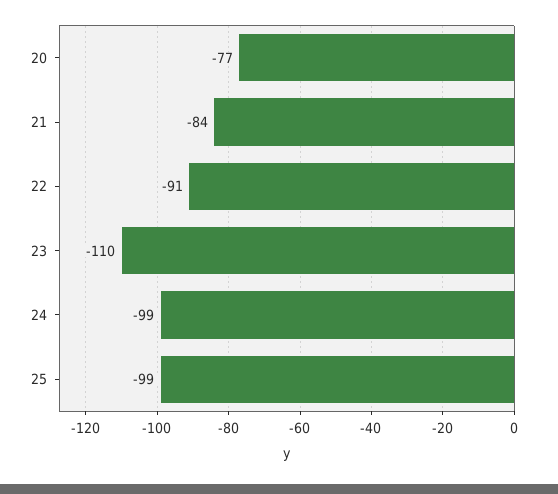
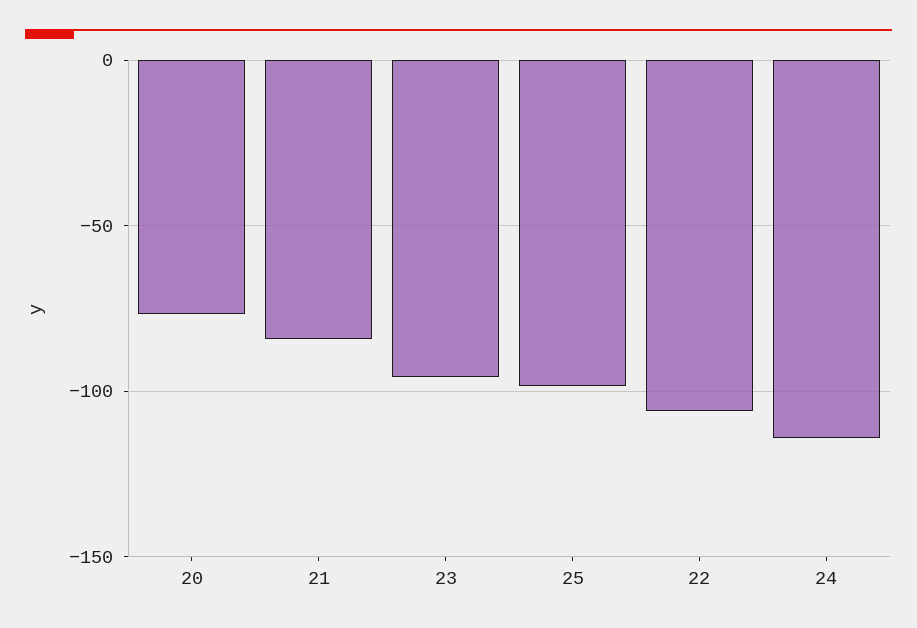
22: -91 -> -105
23: -110 -> -95
24: -99 -> -115

